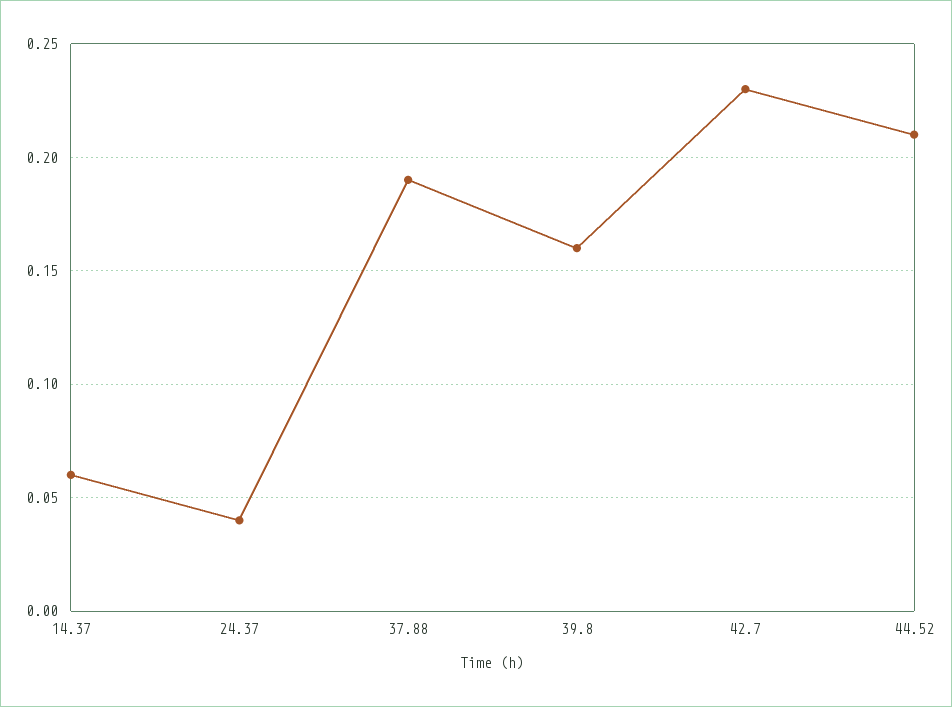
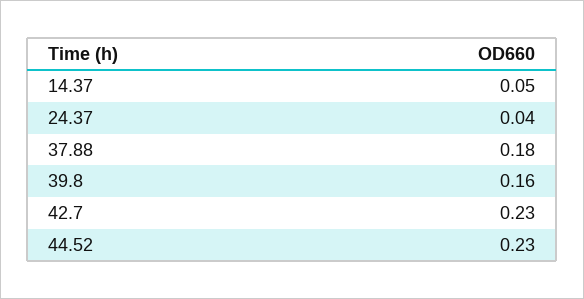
14.37: 0.06 -> 0.05
37.88: 0.19 -> 0.18
44.52: 0.21 -> 0.23

